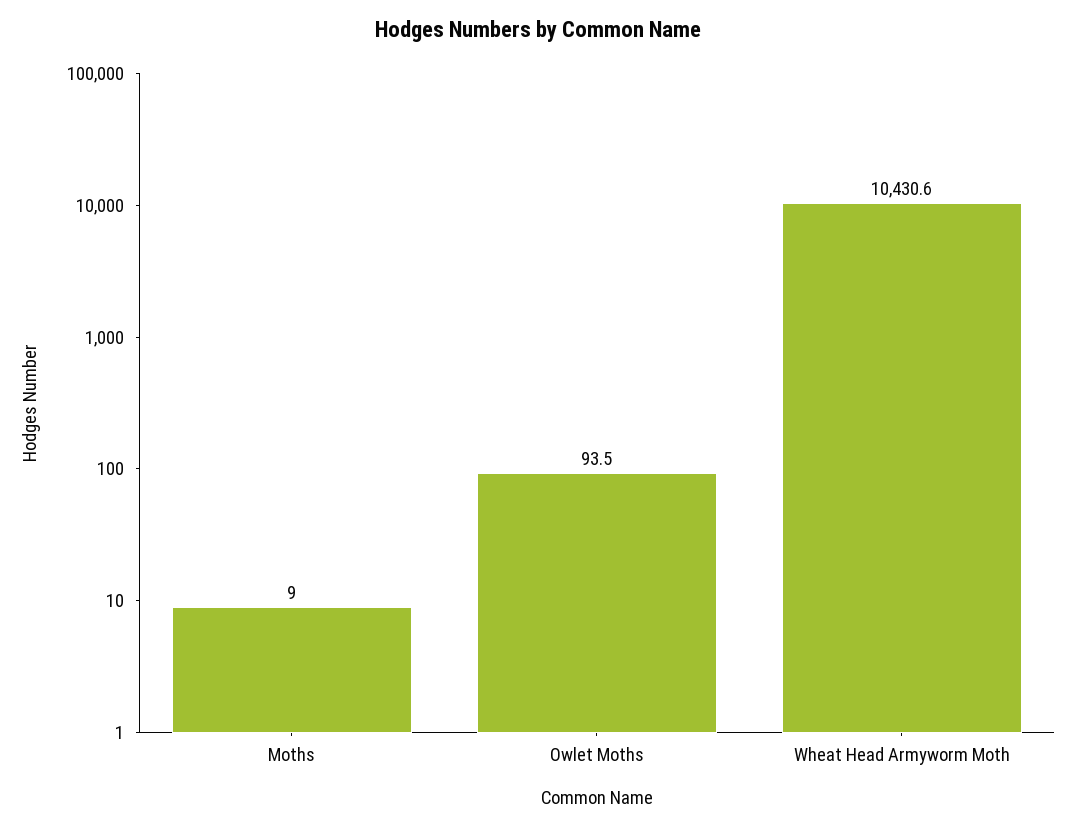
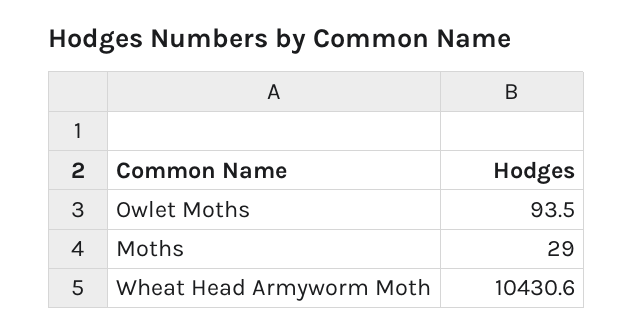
Moths: 9 -> 29

